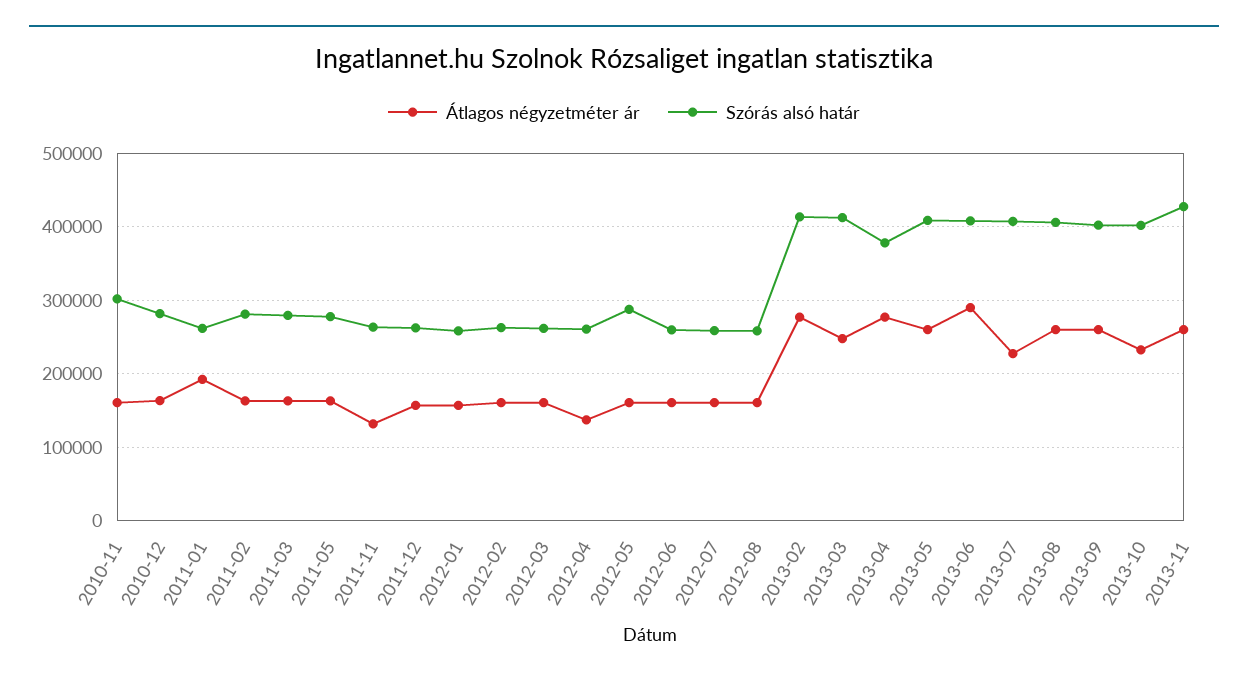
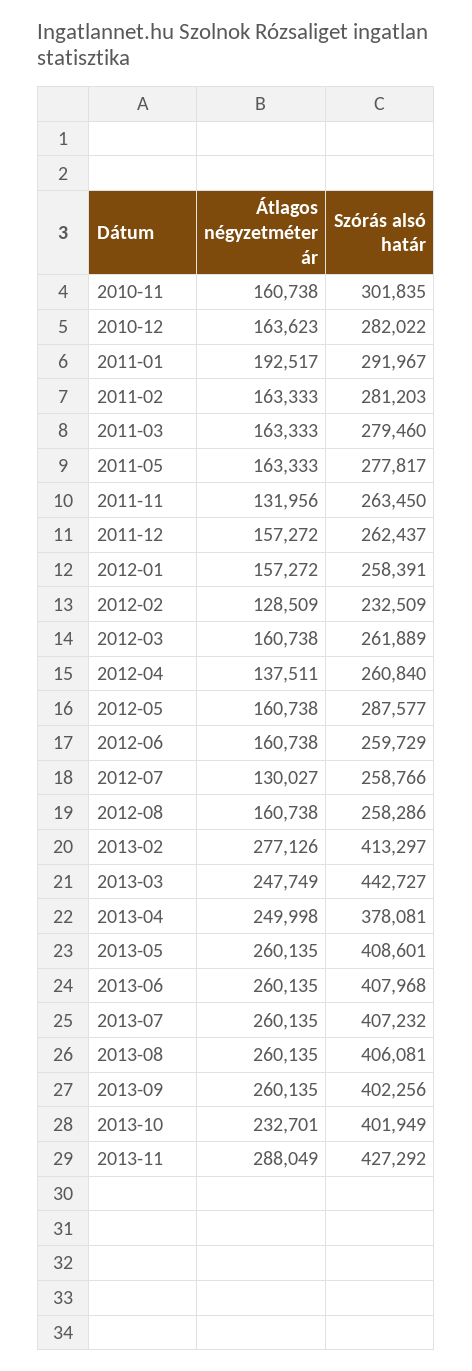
Szórás alsó határ, 2011-01: 260000 -> 291967
Átlagos négyzetméter ár, 2012-02: 160000 -> 128509
Szórás alsó határ, 2012-02: 260000 -> 232509
Átlagos négyzetméter ár, 2012-07: 160000 -> 130027
Szórás alsó határ, 2013-03: 410000 -> 442727
Átlagos négyzetméter ár, 2013-04: 280000 -> 249998
Átlagos négyzetméter ár, 2013-06: 290000 -> 260135
Átlagos négyzetméter ár, 2013-07: 230000 -> 260135
Átlagos négyzetméter ár, 2013-11: 260000 -> 288049

